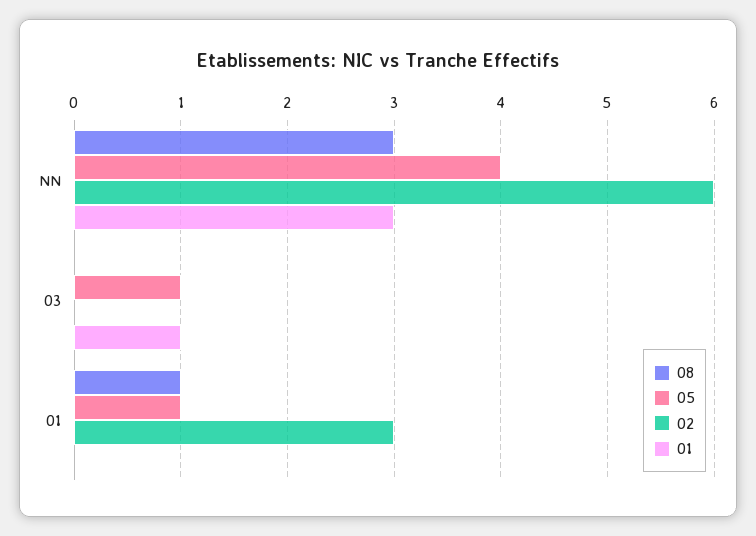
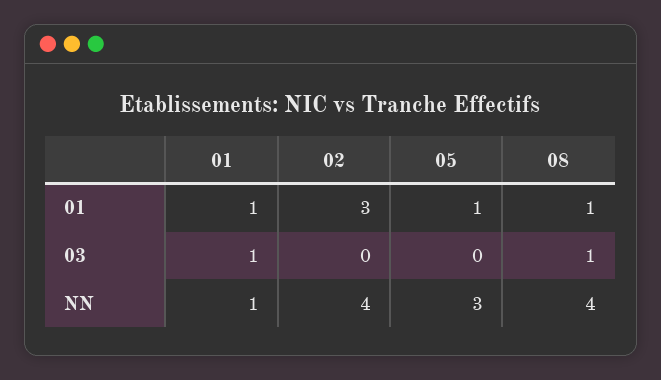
08, NN: 3 -> 4
05, NN: 4 -> 3
02, NN: 6 -> 4
01, NN: 3 -> 1
08, 03: 0 -> 1
05, 03: 1 -> 0
01, 01: 0 -> 1

